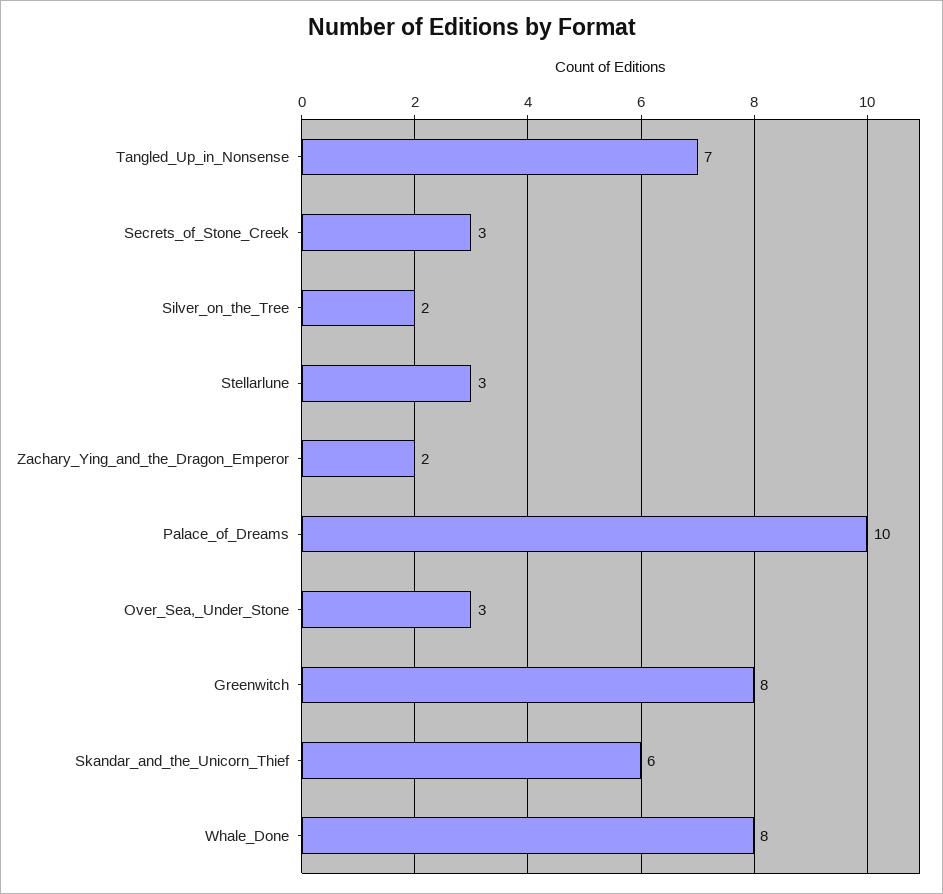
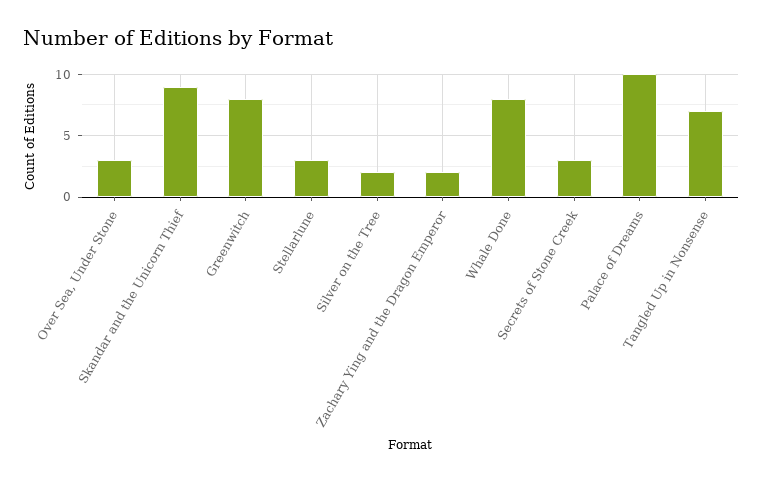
Skandar_and_the_Unicorn_Thief: 6 -> 9

